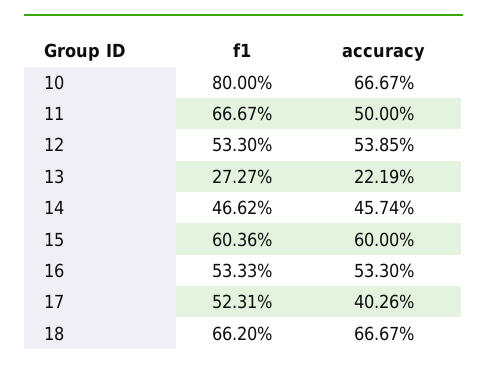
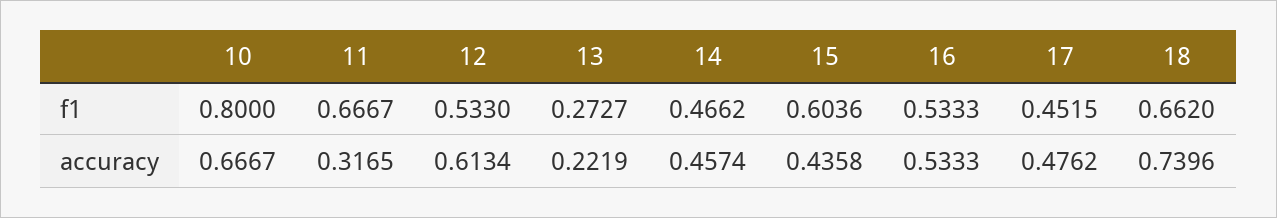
accuracy, 11: 0.5 -> 0.3165
accuracy, 12: 0.5385 -> 0.6134
accuracy, 15: 0.6 -> 0.4358
accuracy, 16: 0.533 -> 0.5333
f1, 17: 0.5231 -> 0.4515
accuracy, 17: 0.4026 -> 0.4762
accuracy, 18: 0.6667 -> 0.7396

